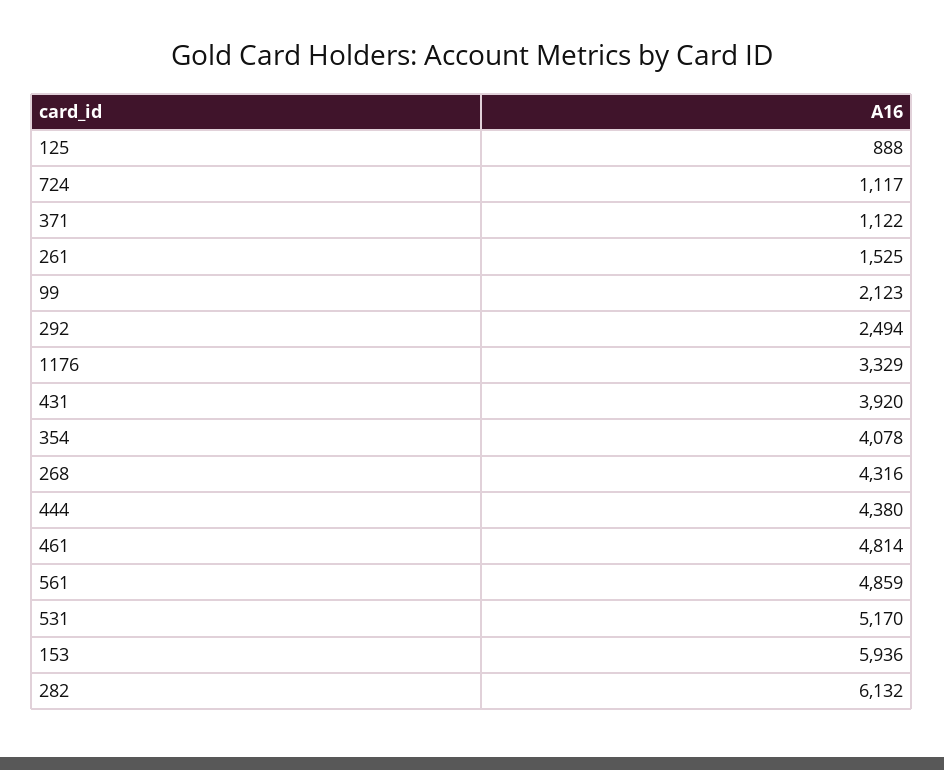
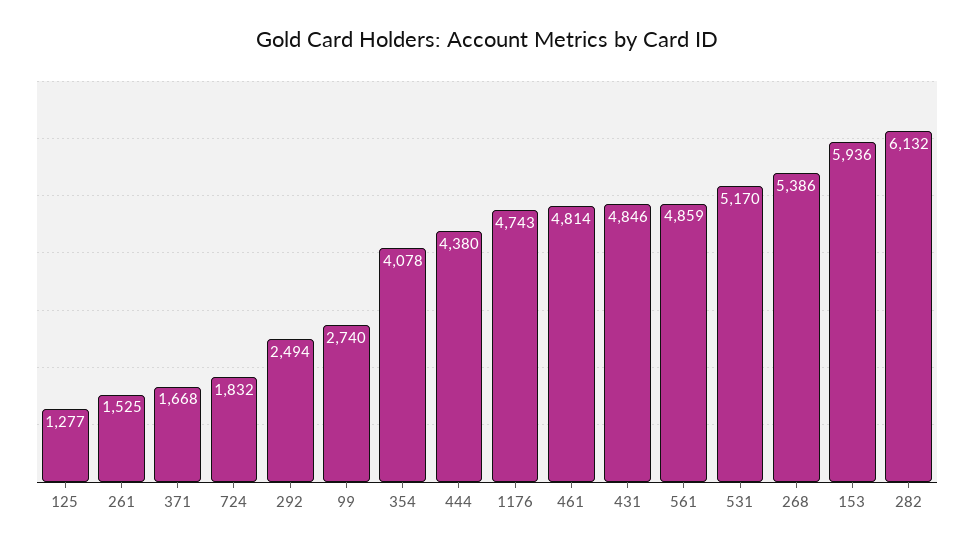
125: 888 -> 1277
724: 1117 -> 1832
371: 1122 -> 1668
99: 2123 -> 2740
1176: 3329 -> 4743
431: 3920 -> 4846
268: 4316 -> 5386

